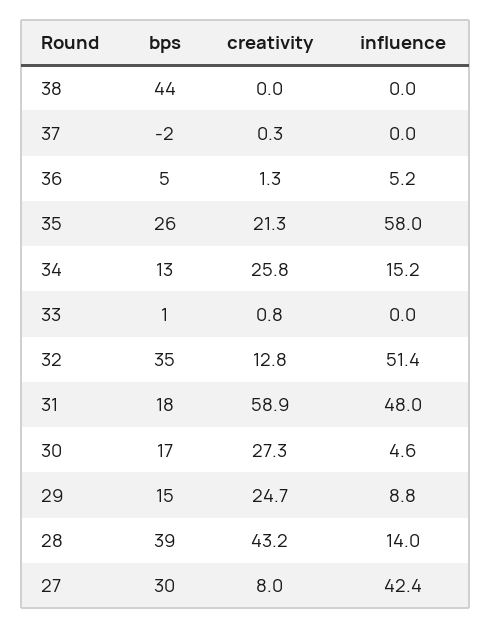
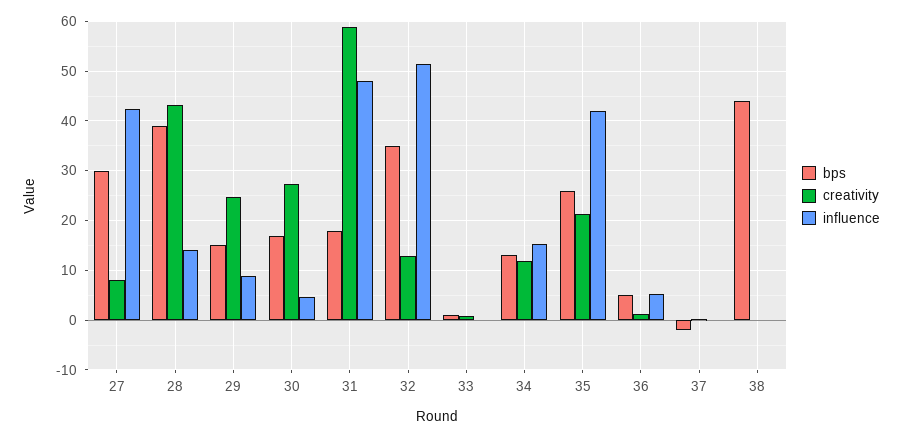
influence, 35: 58 -> 42
creativity, 34: 25.8 -> 12

